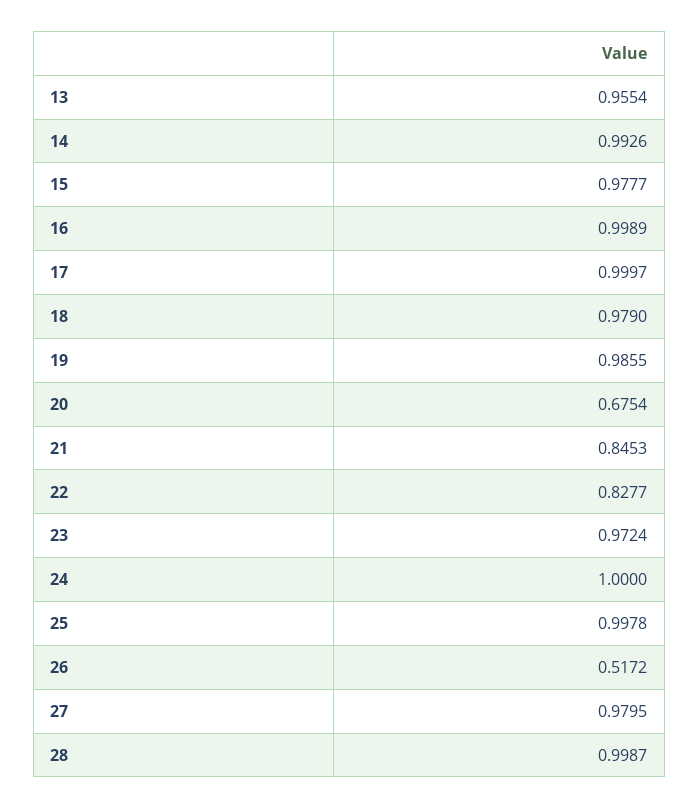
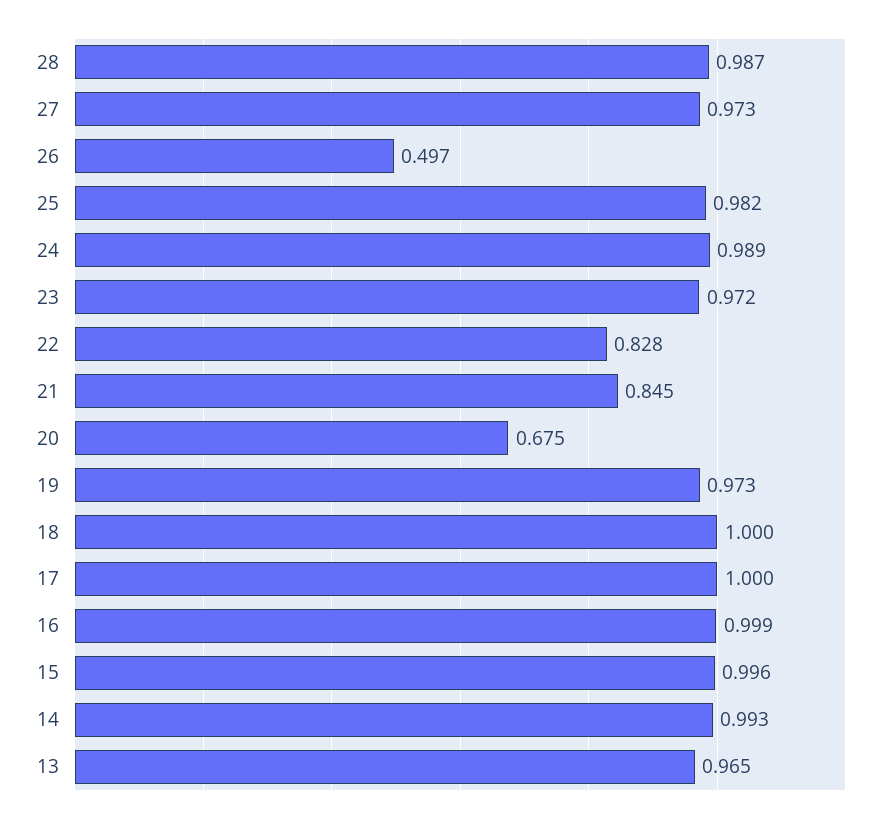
13: 0.9554 -> 0.965
15: 0.9777 -> 0.996
18: 0.979 -> 1
19: 0.9855 -> 0.973
24: 1 -> 0.989
25: 0.9978 -> 0.982
26: 0.5172 -> 0.497
27: 0.9795 -> 0.973
28: 0.9987 -> 0.987

